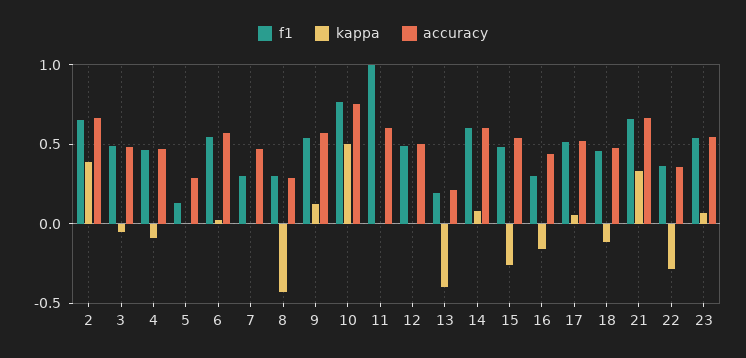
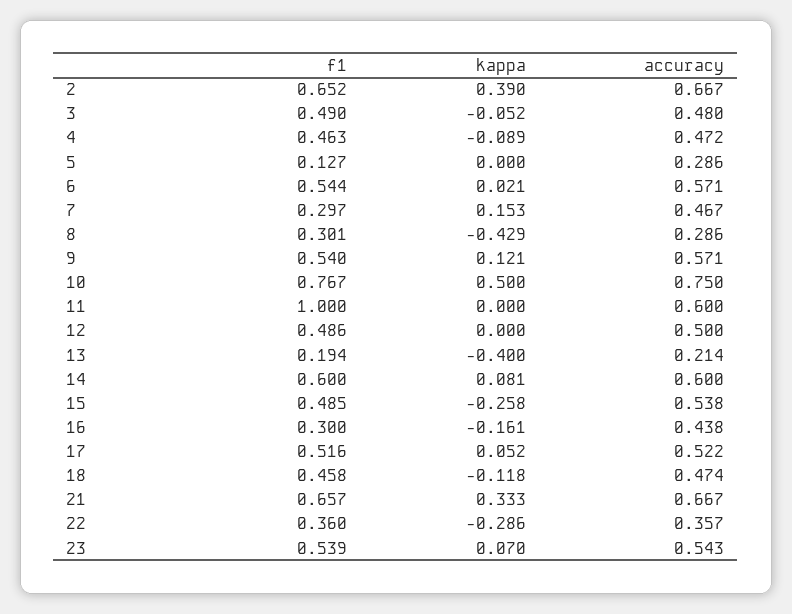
kappa, 7: 0 -> 0.153

